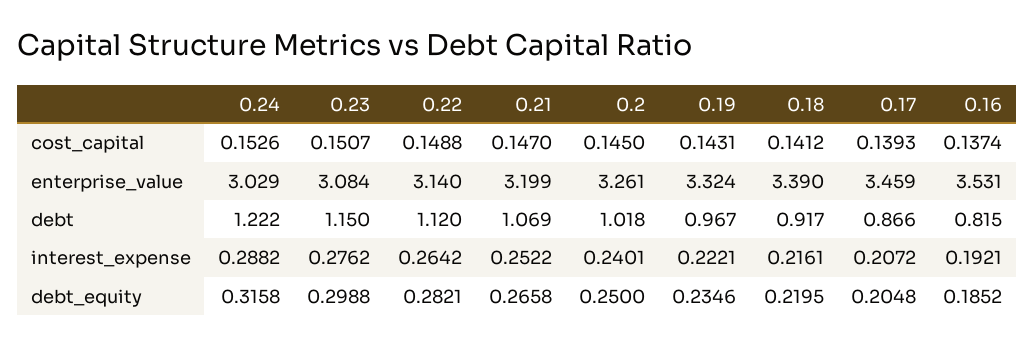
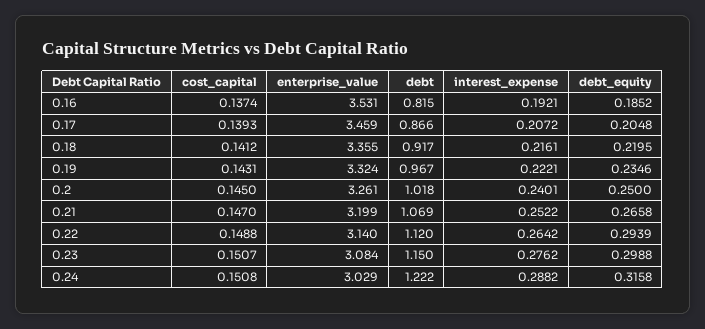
0.24, cost_capital: 0.1526 -> 0.1508
0.18, enterprise_value: 3.39 -> 3.355
0.22, debt_equity: 0.2821 -> 0.2939

